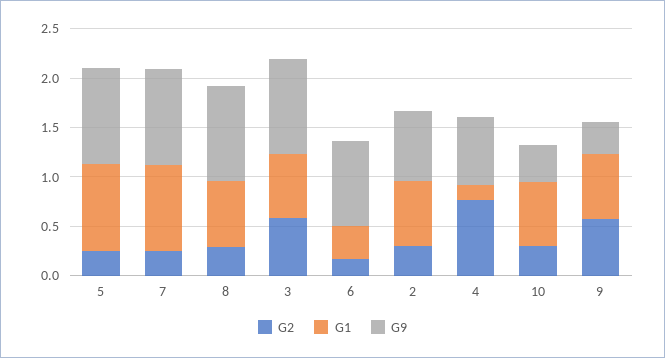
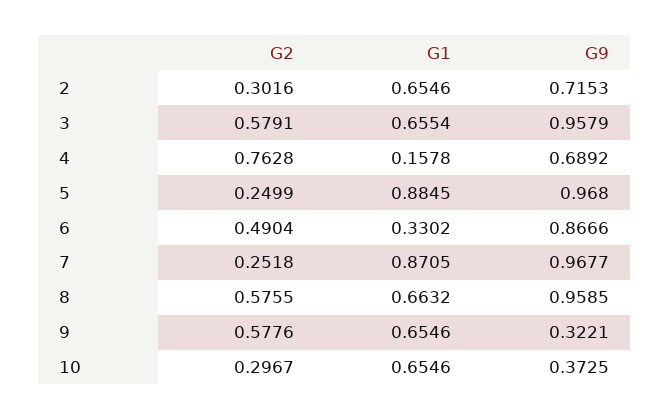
G2, 8: 0.3 -> 0.5755
G2, 6: 0.2 -> 0.4904

